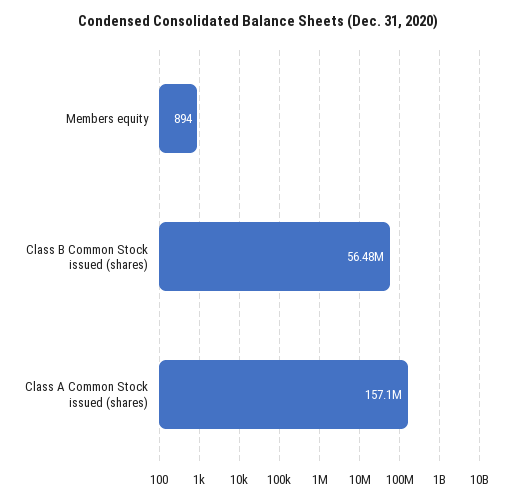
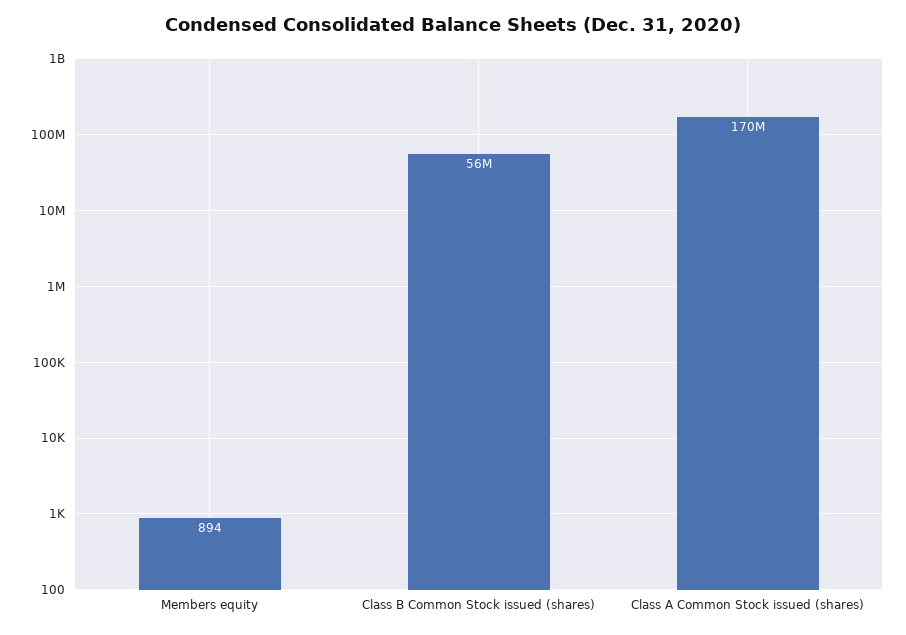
Class A Common Stock issued (shares): 157100000 -> 170000000

